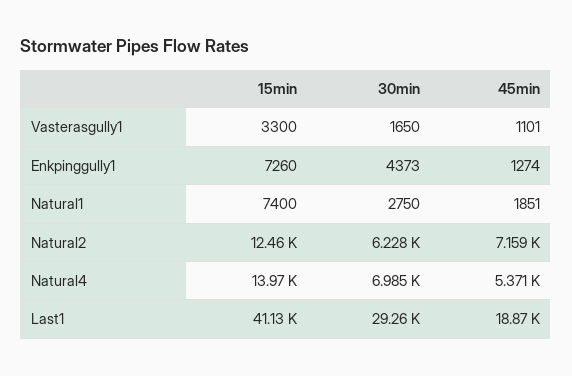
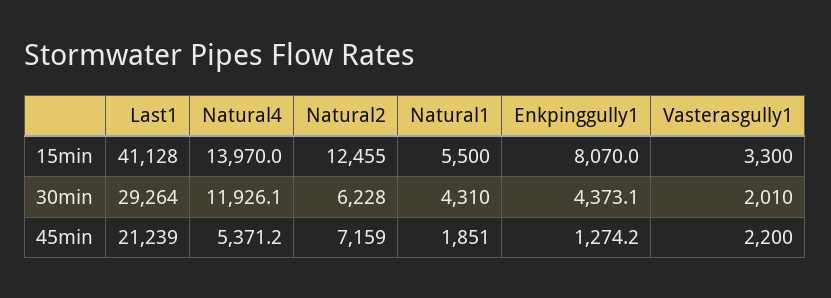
30min, Vasterasgully1: 1650 -> 2010
45min, Vasterasgully1: 1101 -> 2200
15min, Enkpinggully1: 7260 -> 8070
15min, Natural1: 7400 -> 5500
30min, Natural1: 2750 -> 4310
30min, Natural4: 6985 -> 11926.1
45min, Last1: 18870 -> 21239

